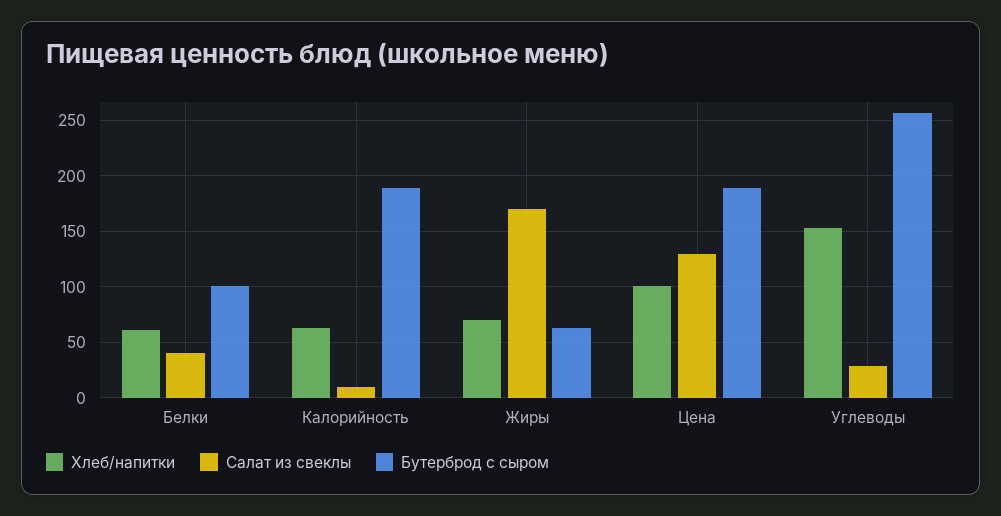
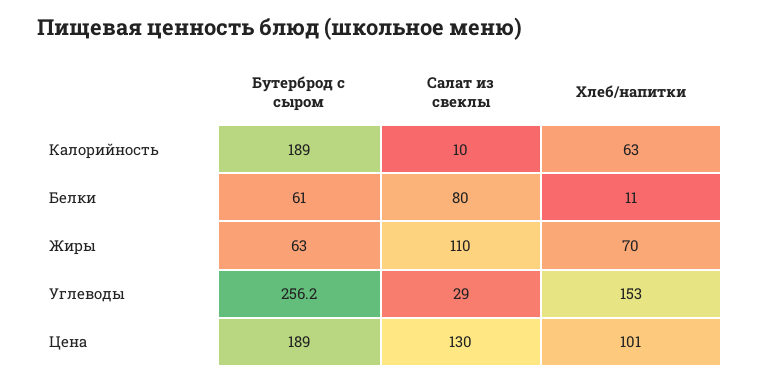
Хлеб/напитки, Белки: 60 -> 11
Салат из свеклы, Белки: 40 -> 80
Бутерброд с сыром, Белки: 100 -> 61
Салат из свеклы, Жиры: 170 -> 110

